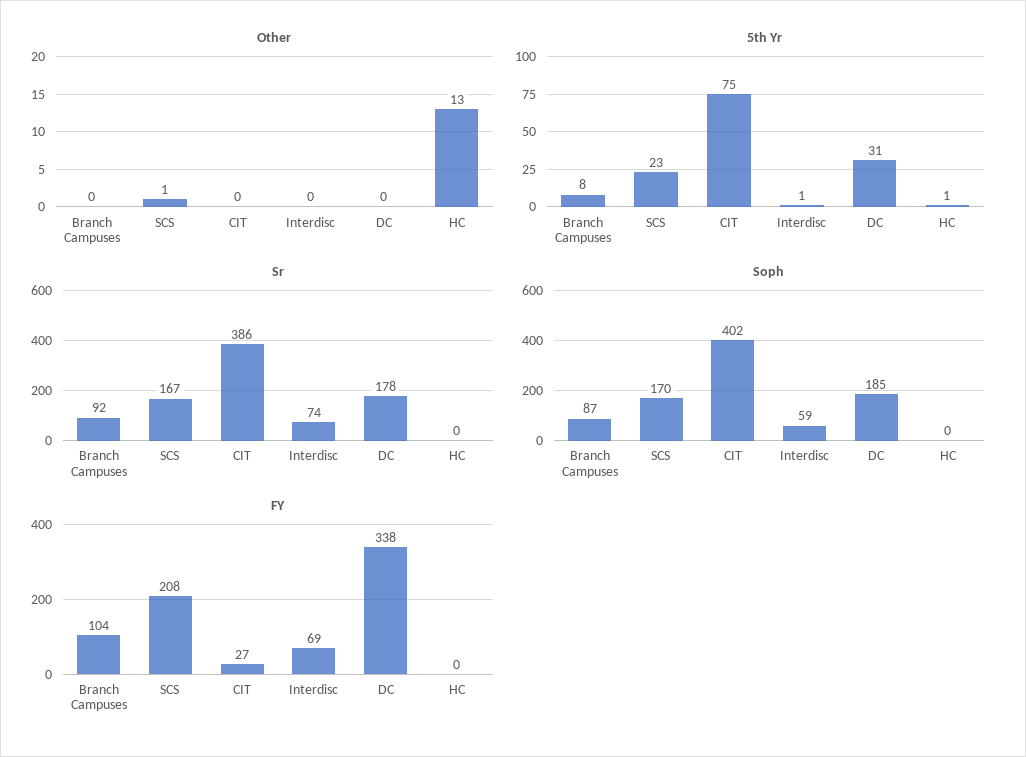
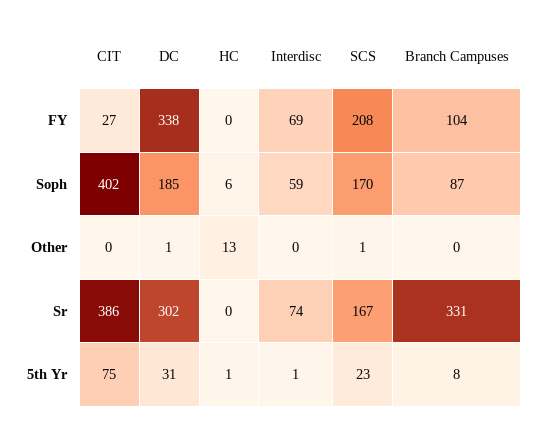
Other, DC: 0 -> 1
Sr, Branch Campuses: 92 -> 331
Sr, DC: 178 -> 302
Soph, HC: 0 -> 6

